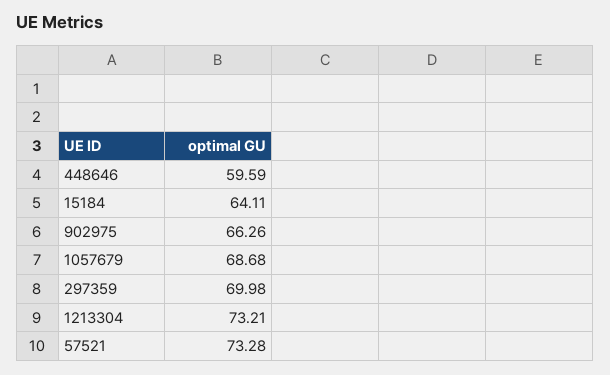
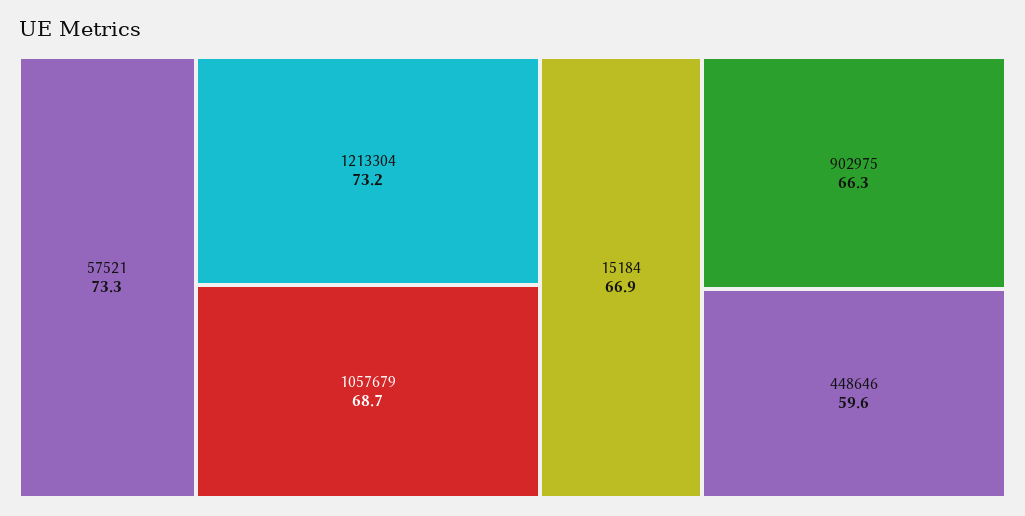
15184: 64.11 -> 66.9
297359: 69.98 -> none

